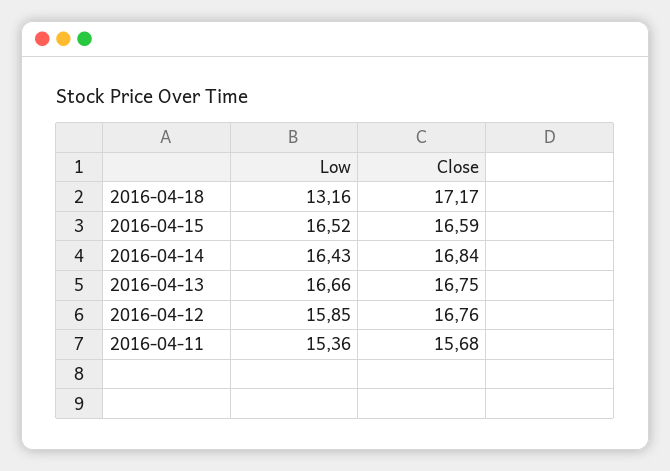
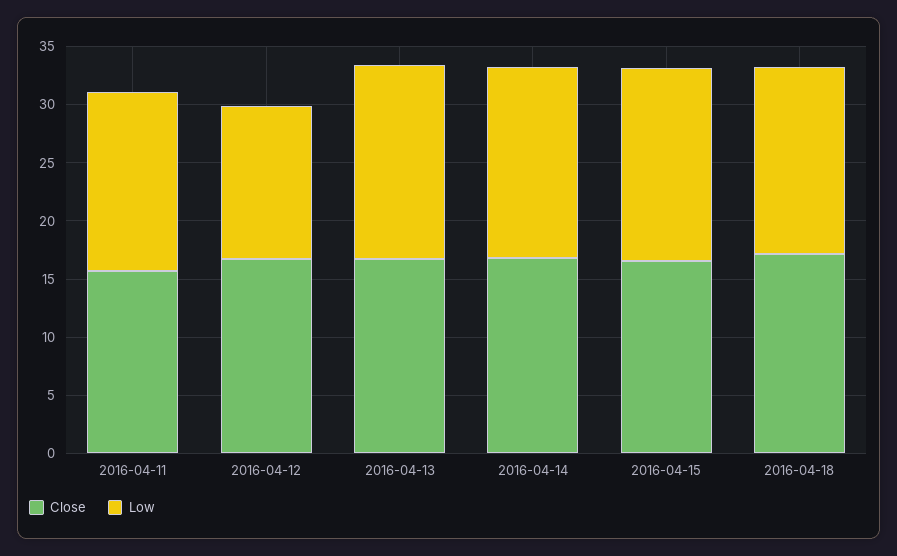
Low, 2016-04-18: 13.16 -> 16
Low, 2016-04-12: 15.85 -> 13

